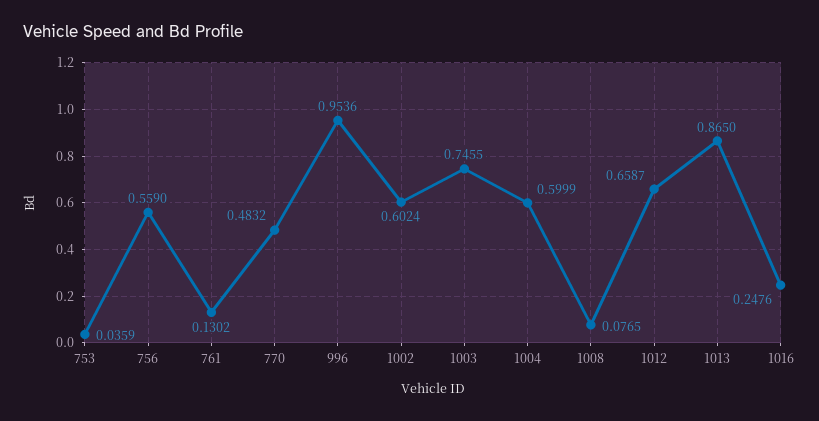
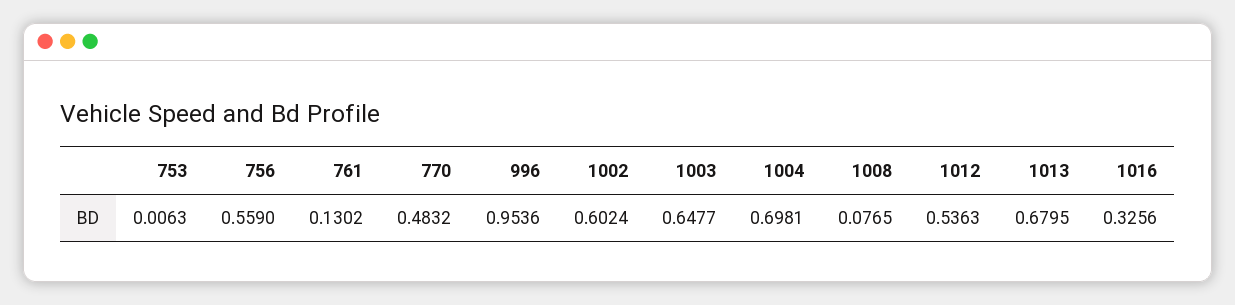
753: 0.0359 -> 0.0063
1003: 0.7455 -> 0.6477
1004: 0.5999 -> 0.6981
1012: 0.6587 -> 0.5363
1013: 0.865 -> 0.6795
1016: 0.2476 -> 0.3256

